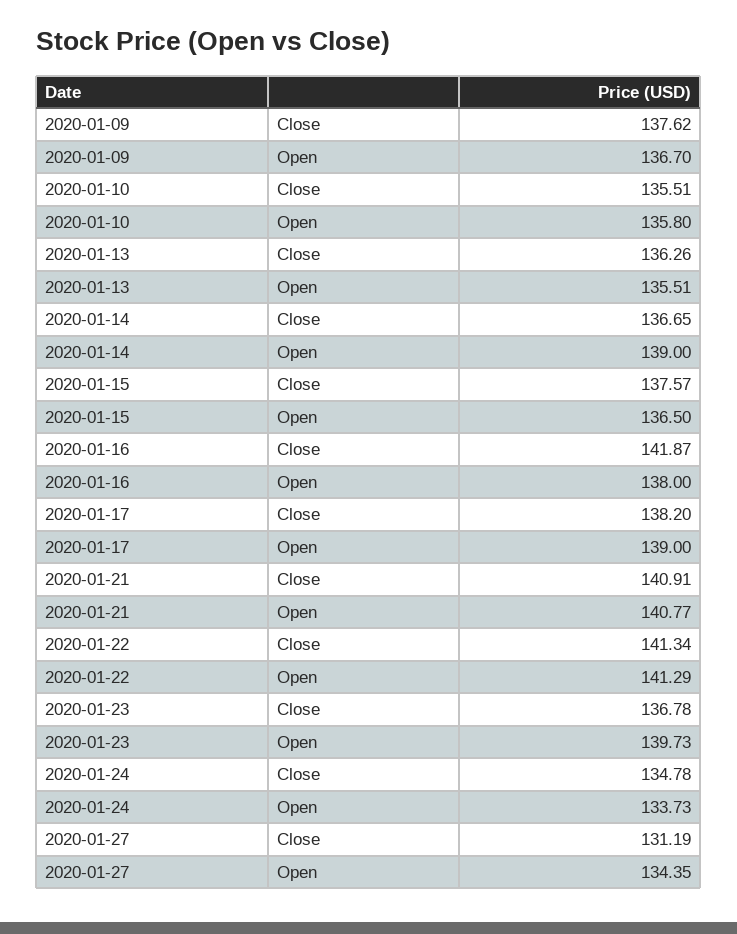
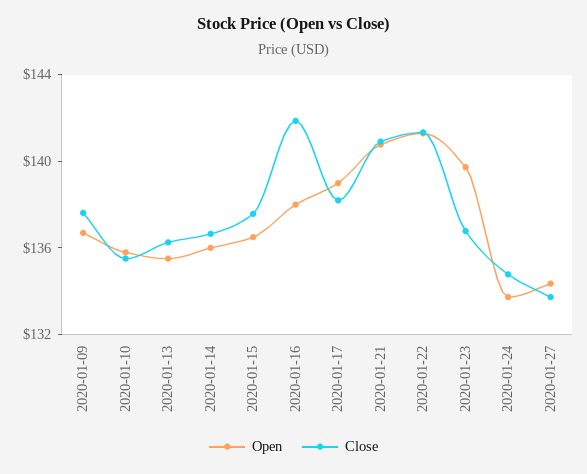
Open, 2020-01-14: 139 -> 136
Close, 2020-01-27: 131.19 -> 134

